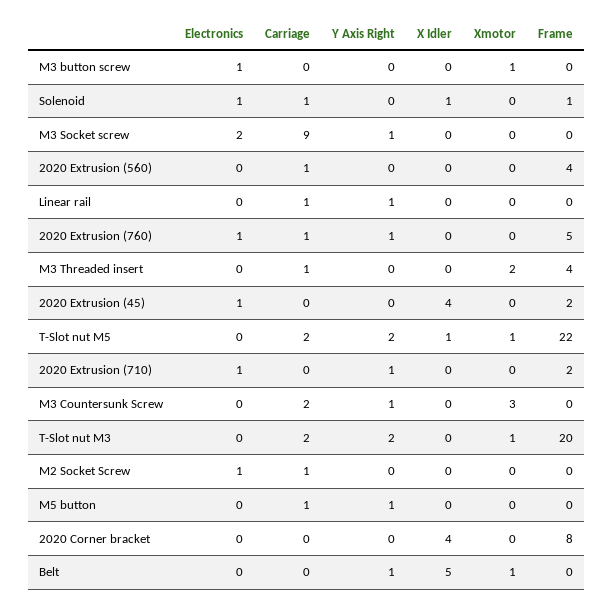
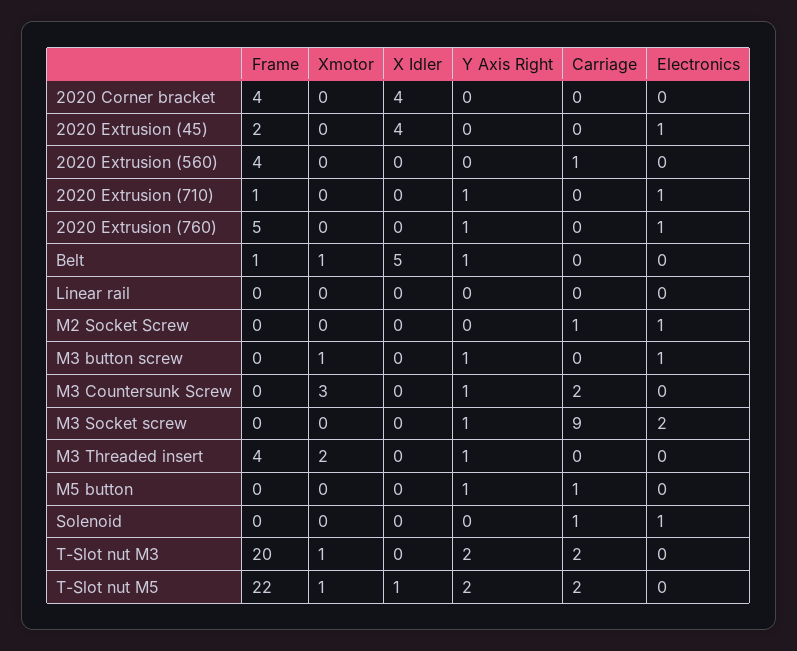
Y Axis Right, M3 button screw: 0 -> 1
X Idler, Solenoid: 1 -> 0
Frame, Solenoid: 1 -> 0
Carriage, Linear rail: 1 -> 0
Y Axis Right, Linear rail: 1 -> 0
Carriage, 2020 Extrusion (760): 1 -> 0
Carriage, M3 Threaded insert: 1 -> 0
Y Axis Right, M3 Threaded insert: 0 -> 1
Frame, 2020 Extrusion (710): 2 -> 1
Frame, 2020 Corner bracket: 8 -> 4
Frame, Belt: 0 -> 1

